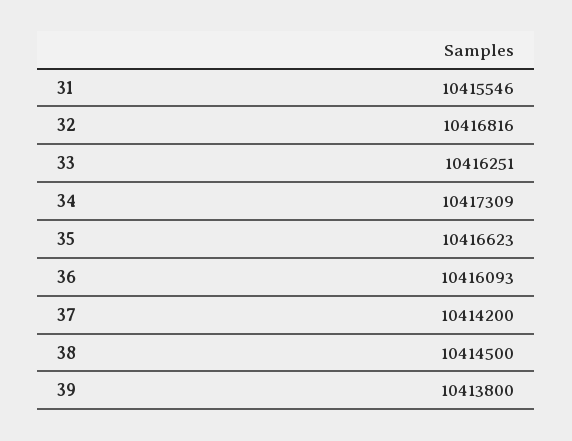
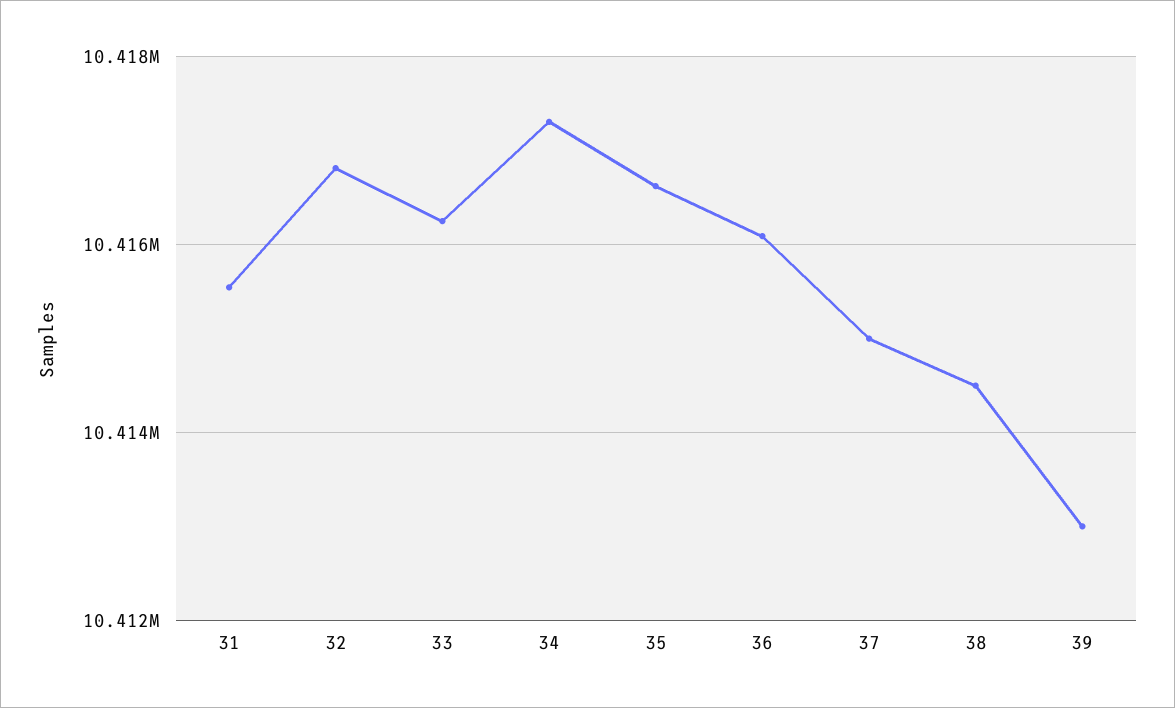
37: 10414200 -> 10415000
39: 10413800 -> 10413000

